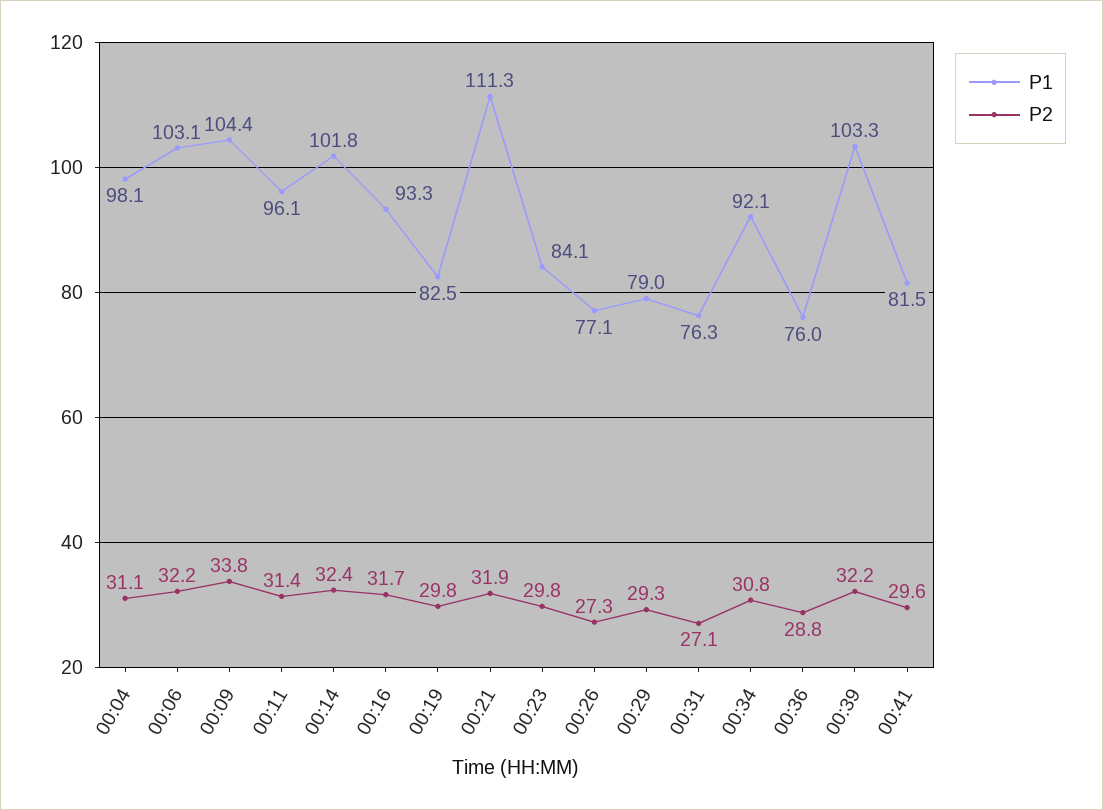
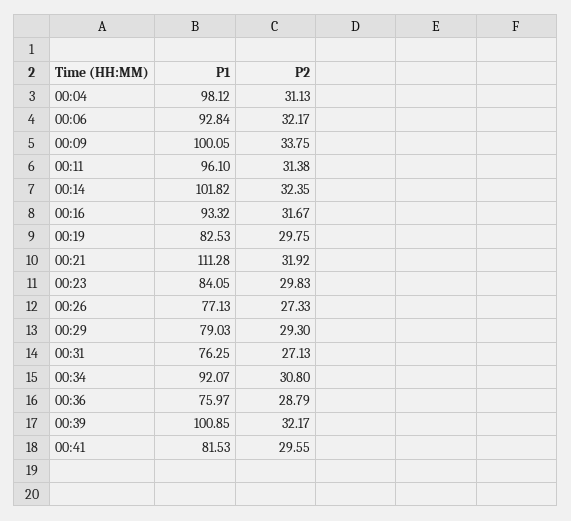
P1, 00:06: 103.1 -> 92.84
P1, 00:09: 104.4 -> 100.05
P1, 00:39: 103.3 -> 100.85

